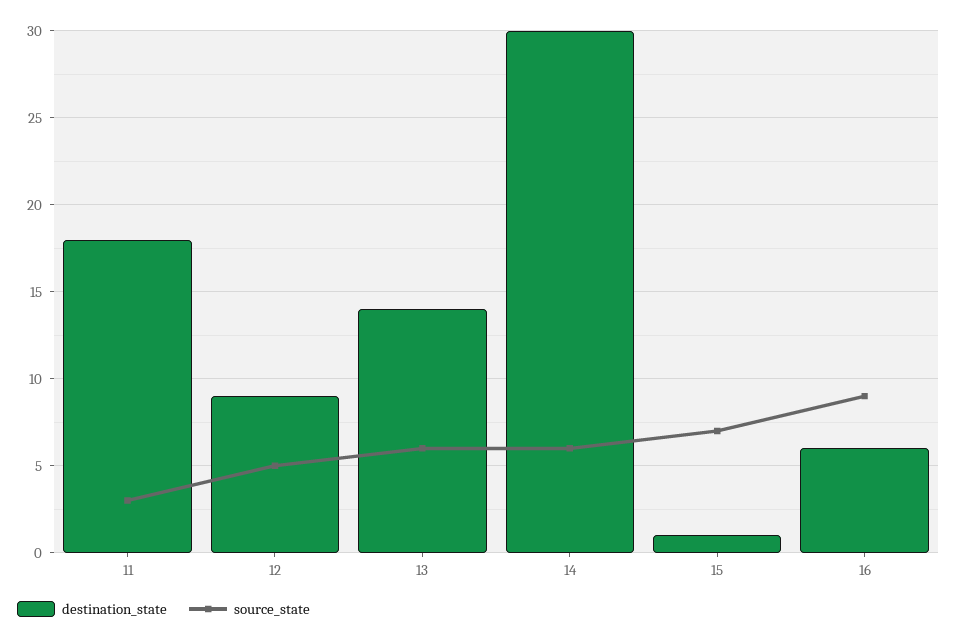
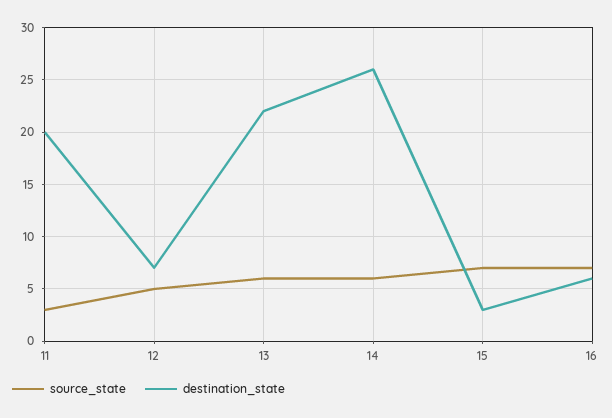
destination_state, 11: 18 -> 20
destination_state, 12: 9 -> 7
destination_state, 13: 14 -> 22
destination_state, 14: 30 -> 26
destination_state, 15: 1 -> 3
source_state, 16: 9 -> 7

